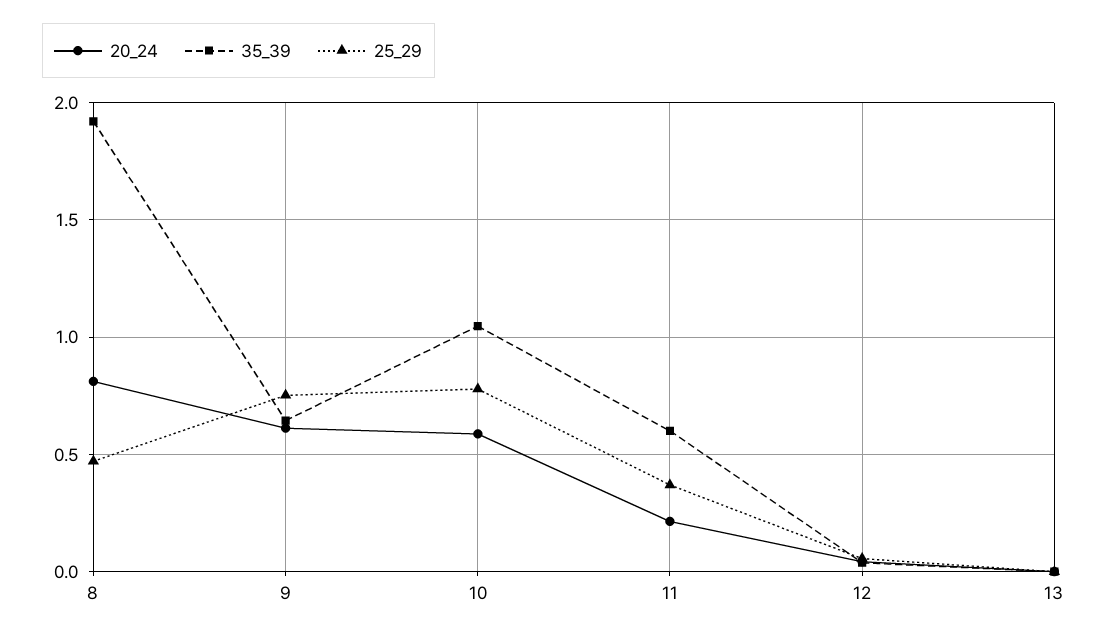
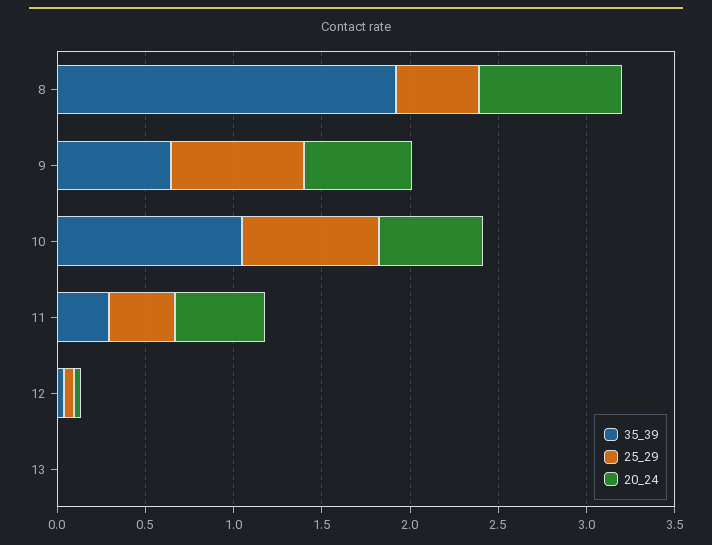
20_24, 11: 0.2 -> 0.5
35_39, 11: 0.6 -> 0.3

